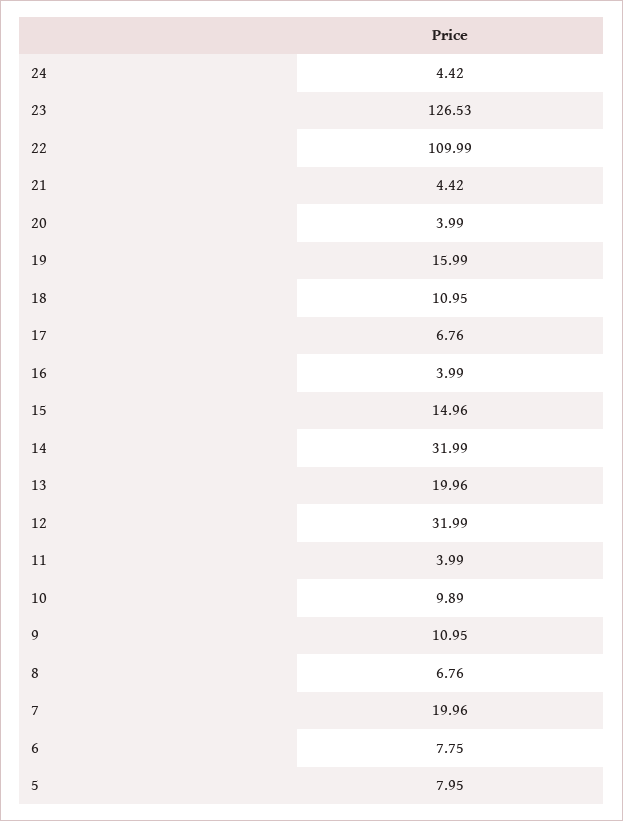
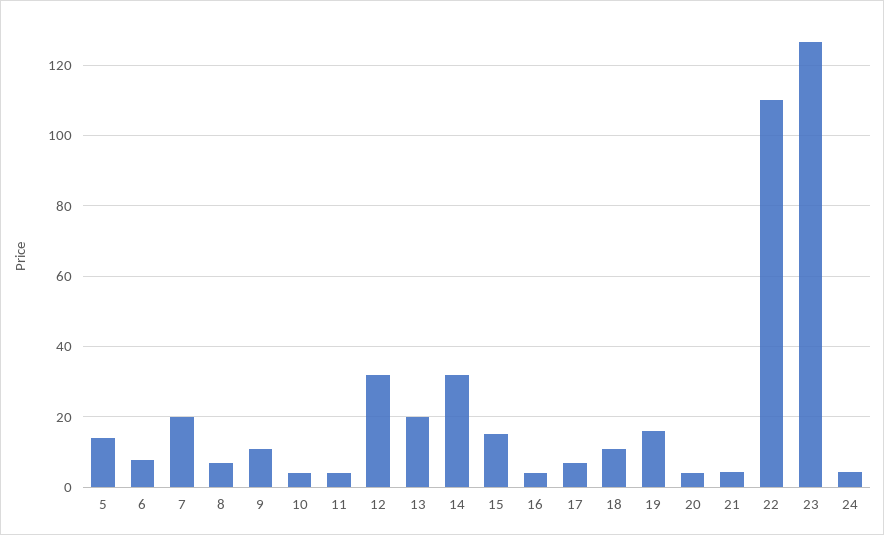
10: 9.89 -> 4
5: 7.95 -> 14

